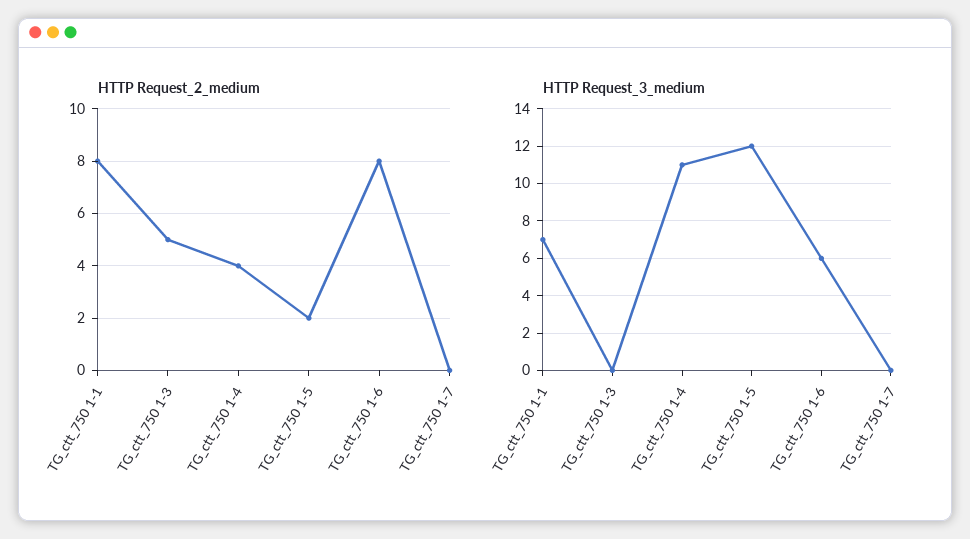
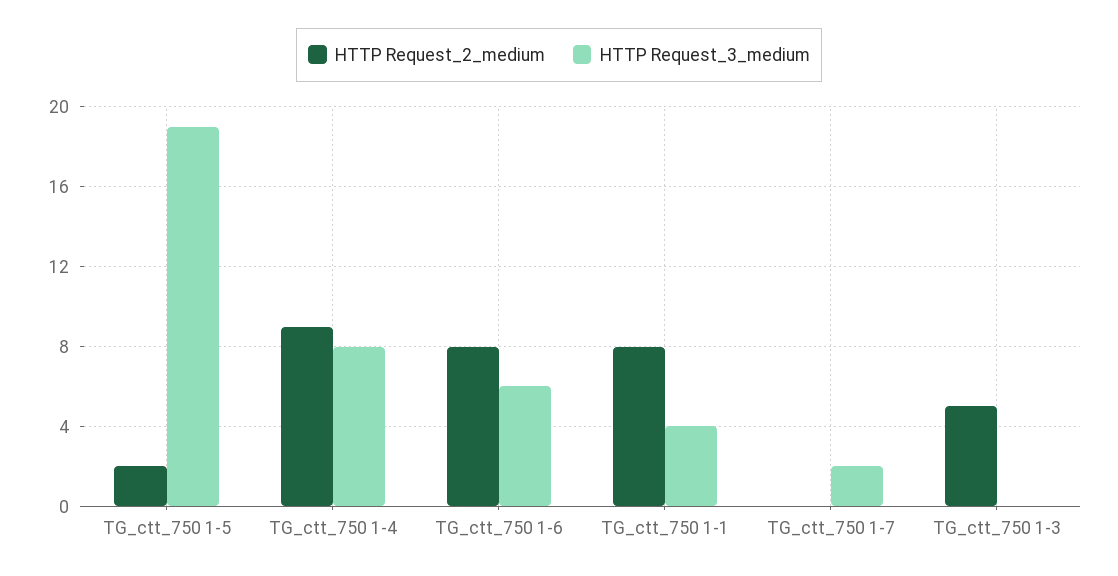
HTTP Request_2_medium, TG_ctt_750 1-4: 4 -> 9
HTTP Request_3_medium, TG_ctt_750 1-1: 7 -> 4
HTTP Request_3_medium, TG_ctt_750 1-4: 11 -> 8
HTTP Request_3_medium, TG_ctt_750 1-5: 12 -> 19
HTTP Request_3_medium, TG_ctt_750 1-7: 0 -> 2

